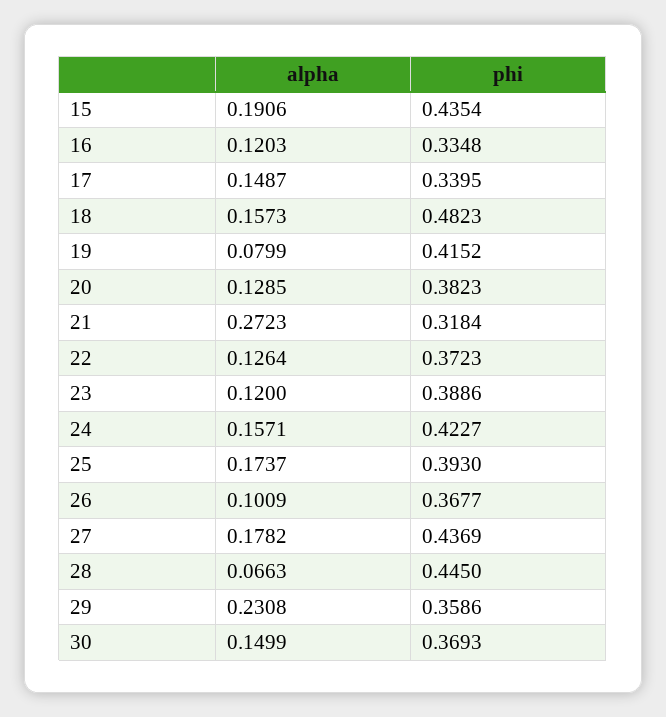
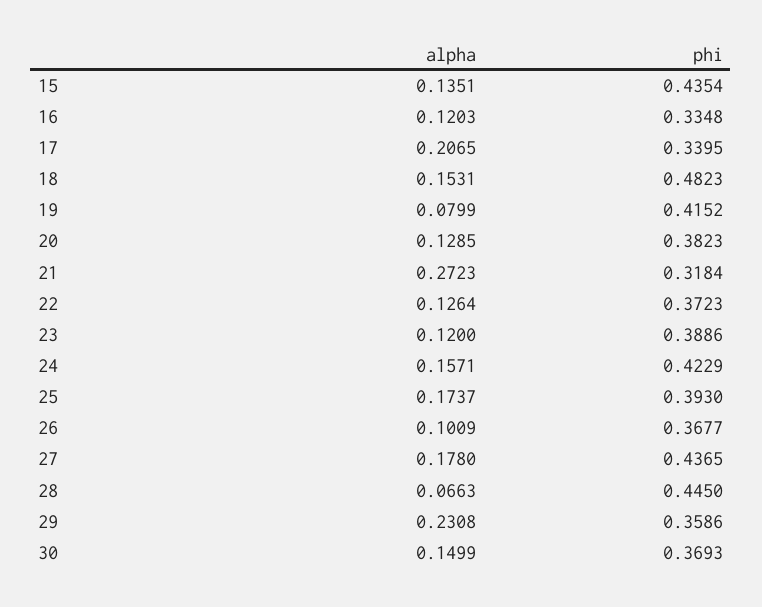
alpha, 15: 0.1906 -> 0.1351
alpha, 17: 0.1487 -> 0.2065
alpha, 18: 0.1573 -> 0.1531
phi, 24: 0.4227 -> 0.4229
alpha, 27: 0.1782 -> 0.178
phi, 27: 0.4369 -> 0.4365

